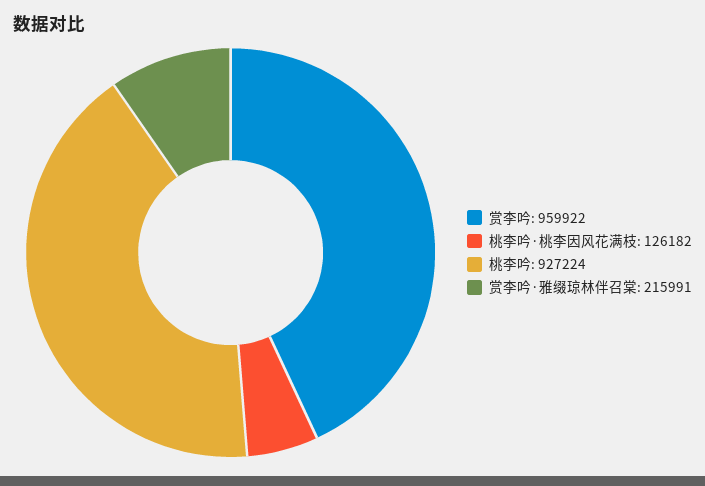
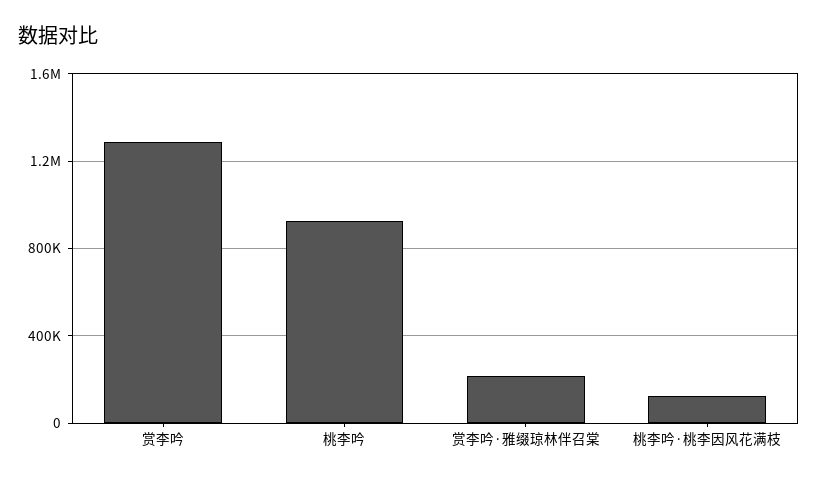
赏李吟: 959922 -> 1300000

